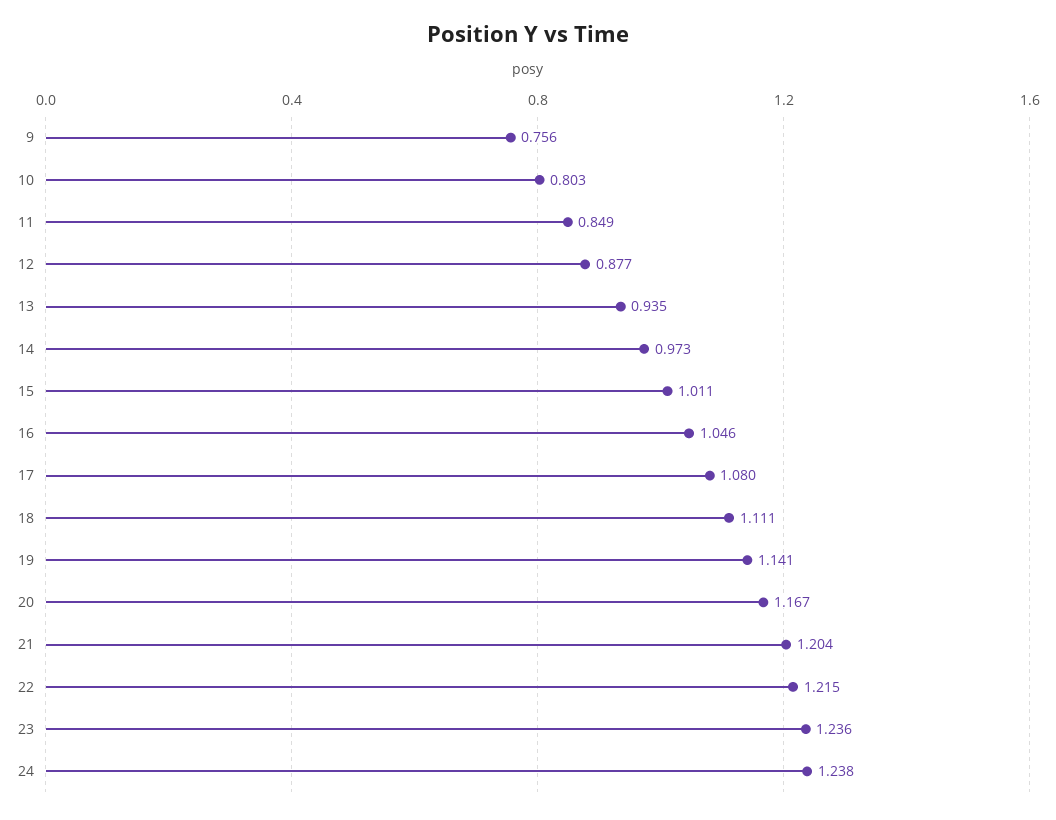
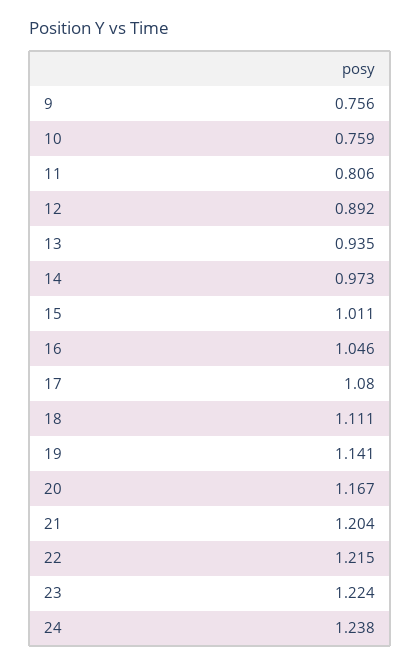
10: 0.803 -> 0.759
11: 0.849 -> 0.806
12: 0.877 -> 0.892
23: 1.236 -> 1.224

